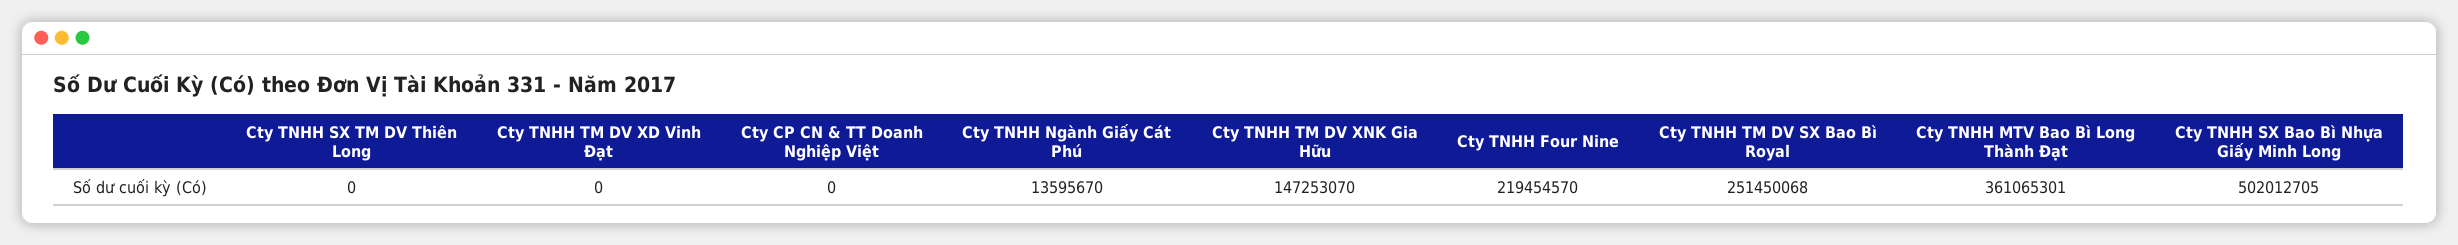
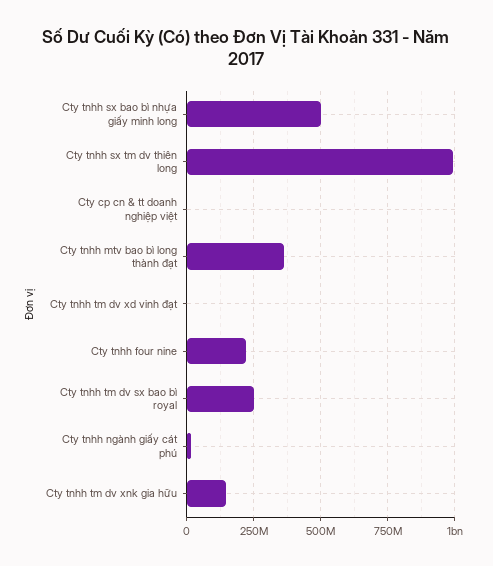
Cty TNHH SX TM DV Thiên Long: 0 -> 1000000000

